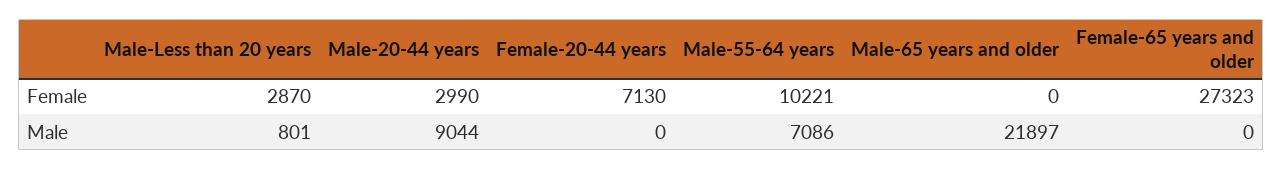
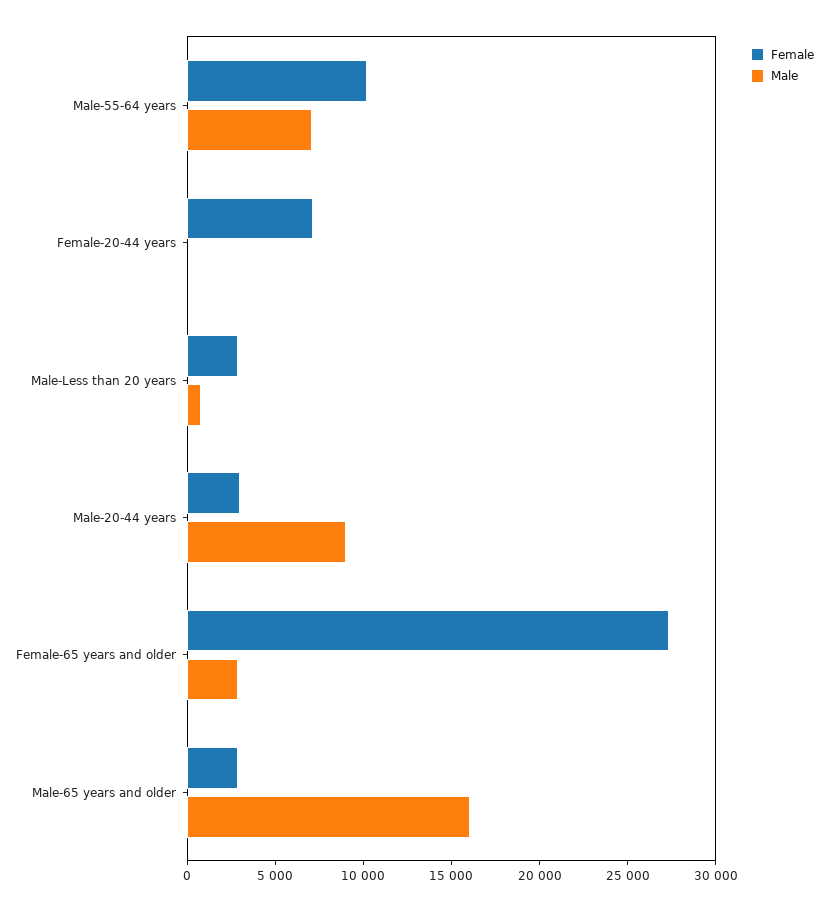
Female, Male-65 years and older: 0 -> 3000
Male, Male-65 years and older: 21897 -> 16000
Male, Female-65 years and older: 0 -> 3000

